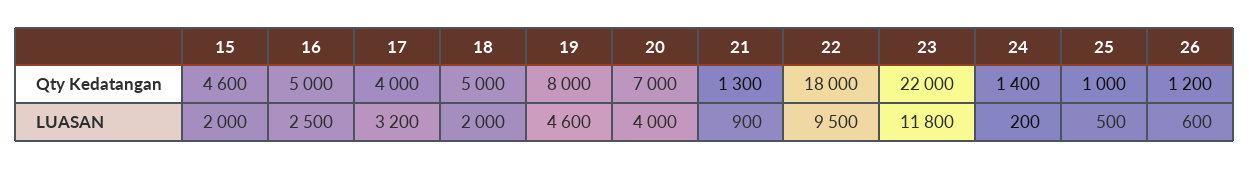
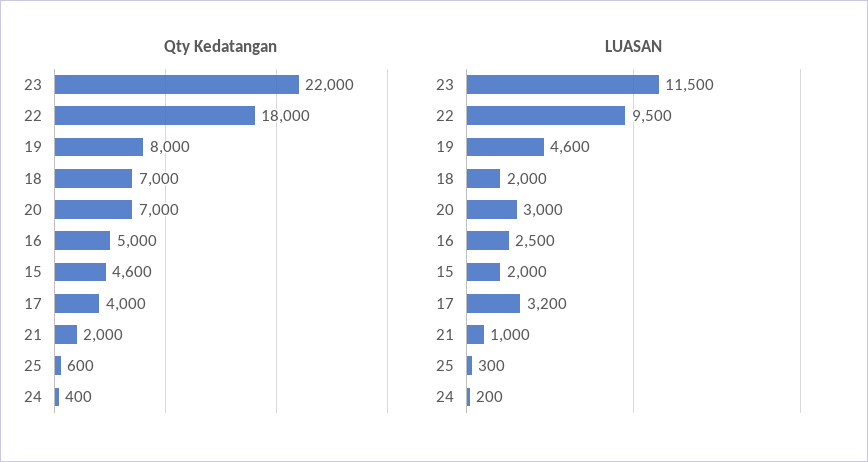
Qty Kedatangan, 18: 5000 -> 7000
Qty Kedatangan, 21: 1300 -> 2000
Qty Kedatangan, 24: 1400 -> 400
Qty Kedatangan, 25: 1000 -> 600
Qty Kedatangan, 26: 1200 -> none
LUASAN, 20: 4000 -> 3000
LUASAN, 21: 900 -> 1000
LUASAN, 23: 11800 -> 11500
LUASAN, 25: 500 -> 300
LUASAN, 26: 600 -> none

